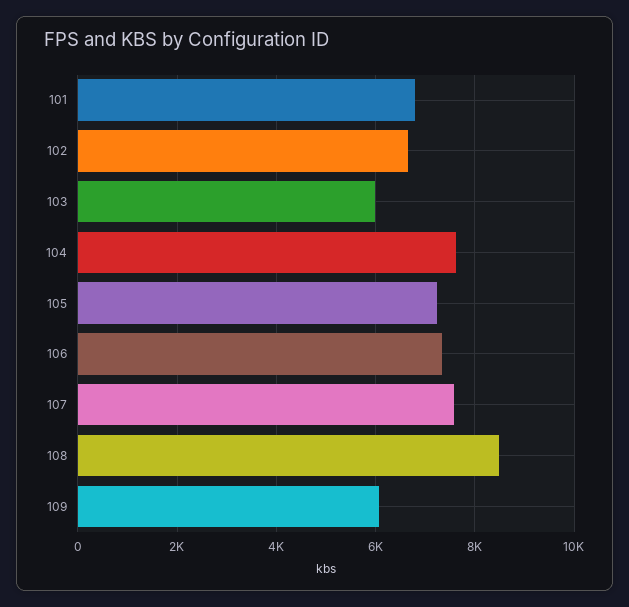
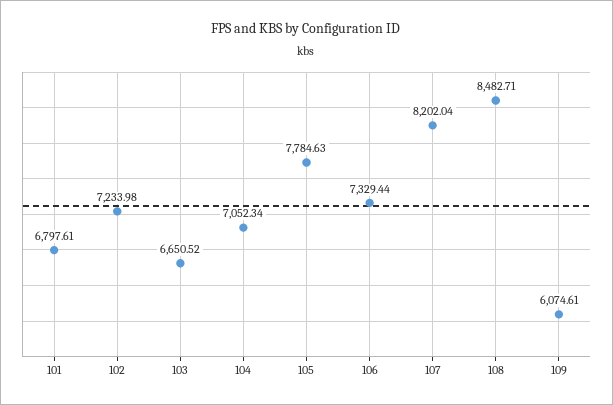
102: 6600 -> 7233.98
103: 6000 -> 6650.52
104: 7600 -> 7052.34
105: 7200 -> 7784.63
107: 7600 -> 8202.04

